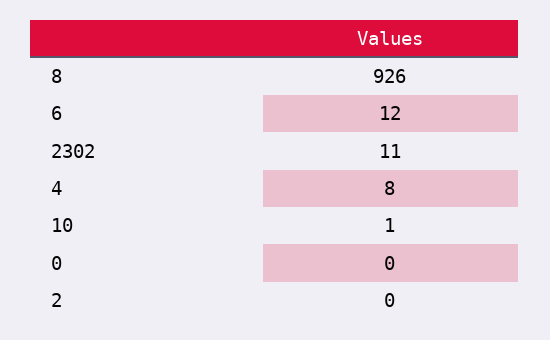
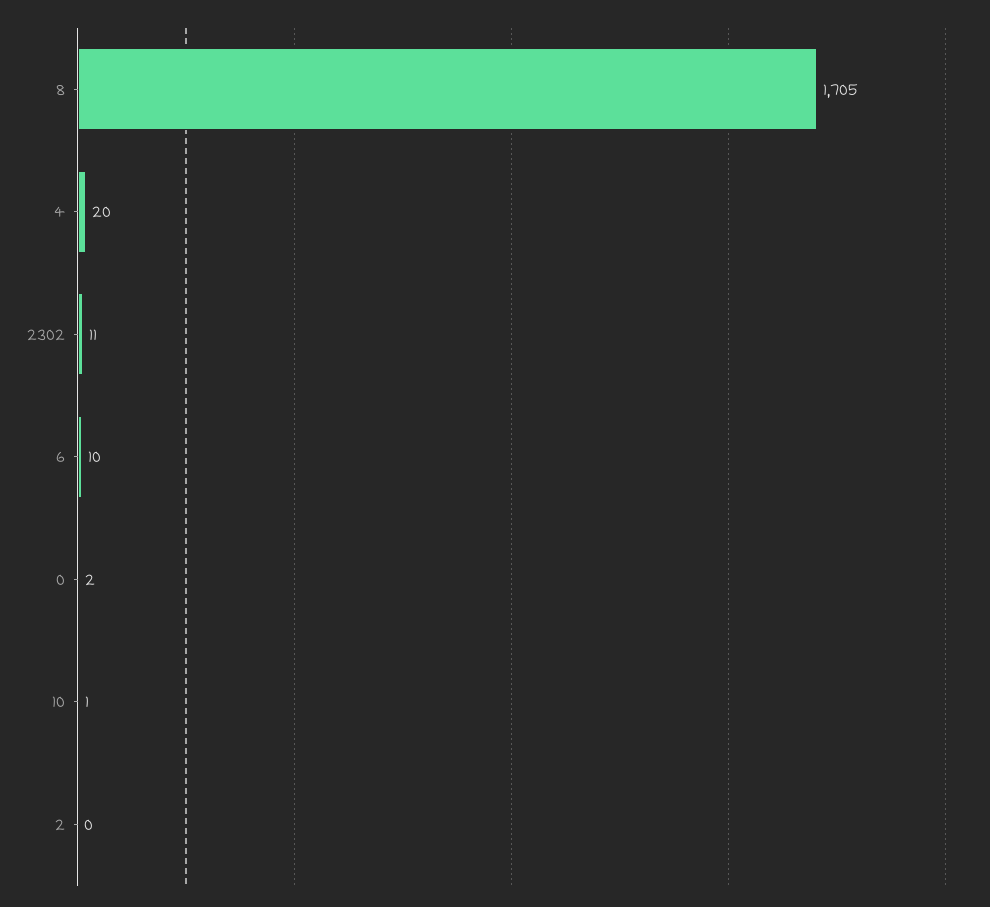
8: 926 -> 1705
6: 12 -> 10
4: 8 -> 20
0: 0 -> 2

